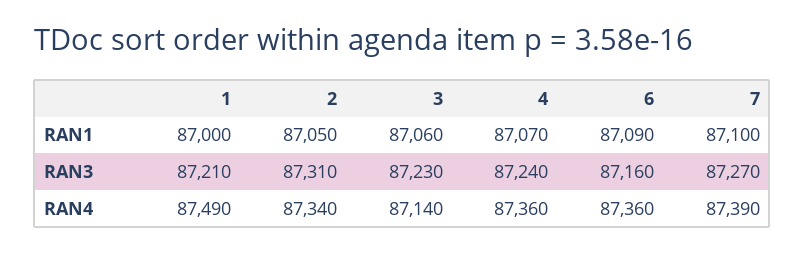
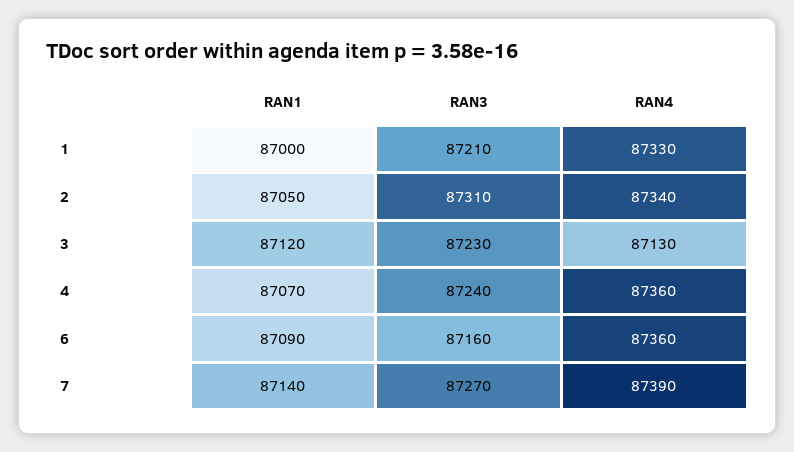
3, RAN1: 87060 -> 87120
7, RAN1: 87100 -> 87140
1, RAN4: 87490 -> 87330
3, RAN4: 87140 -> 87130

